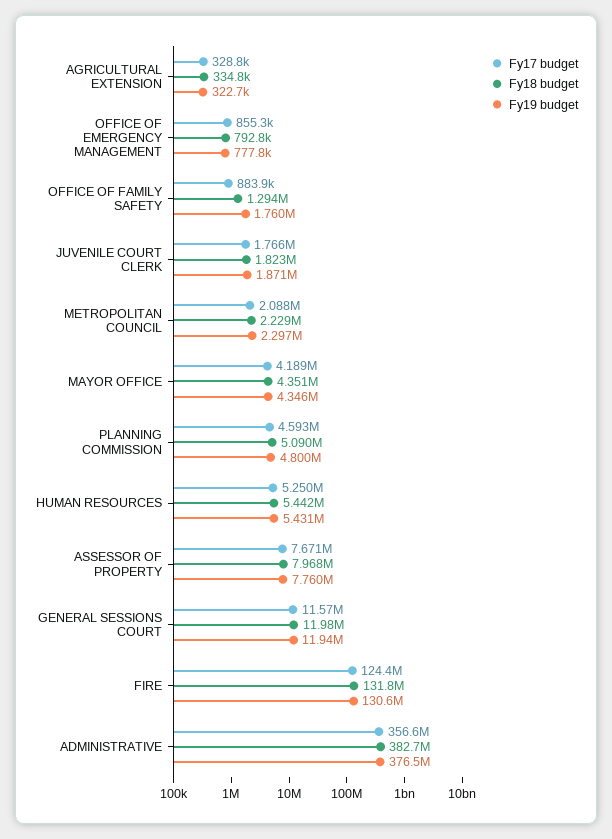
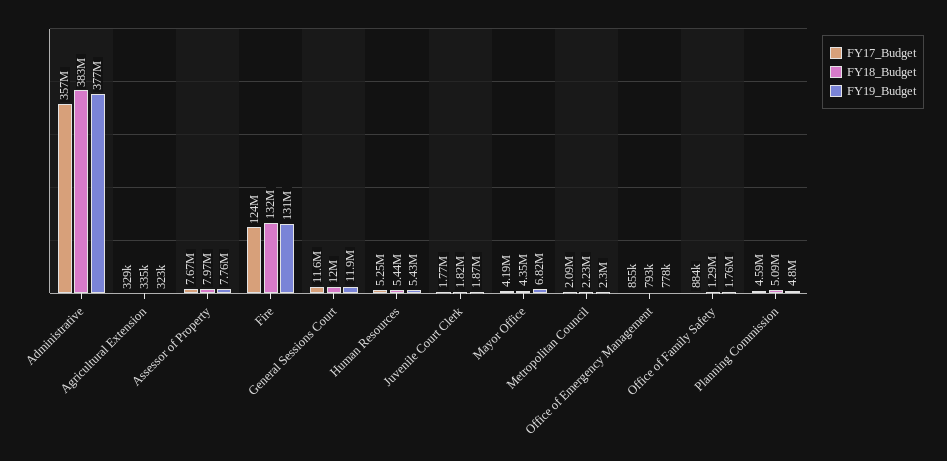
Fy19 budget, MAYOR OFFICE: 4346000 -> 6820000

